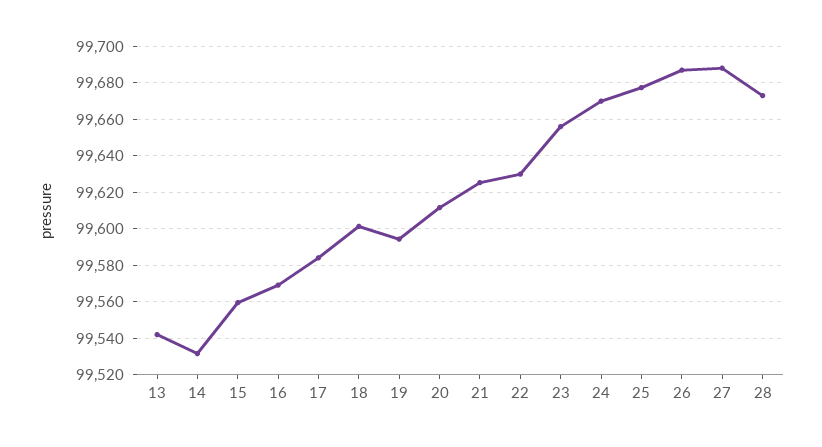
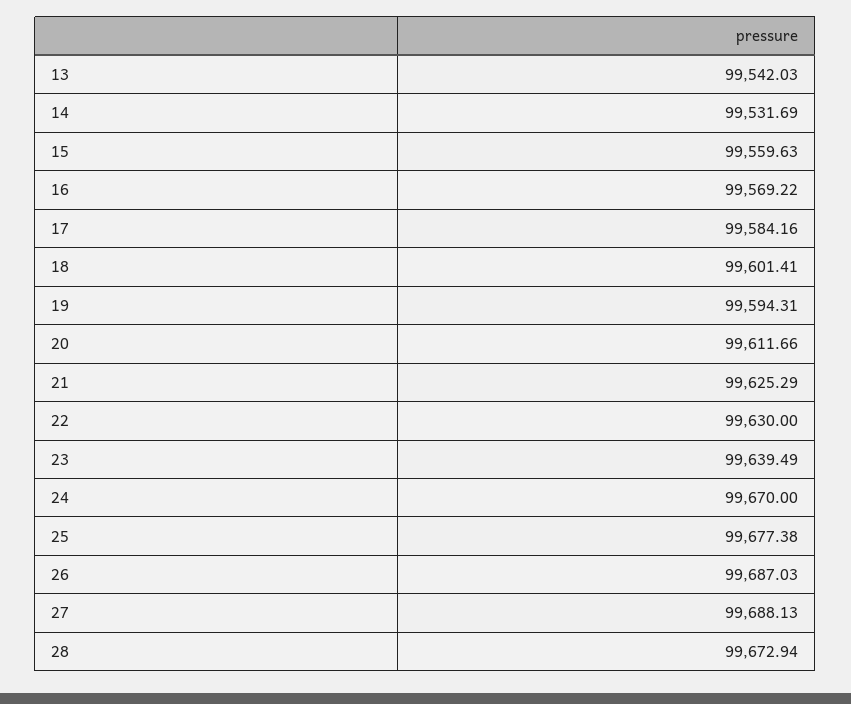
23: 99655 -> 99639.49

